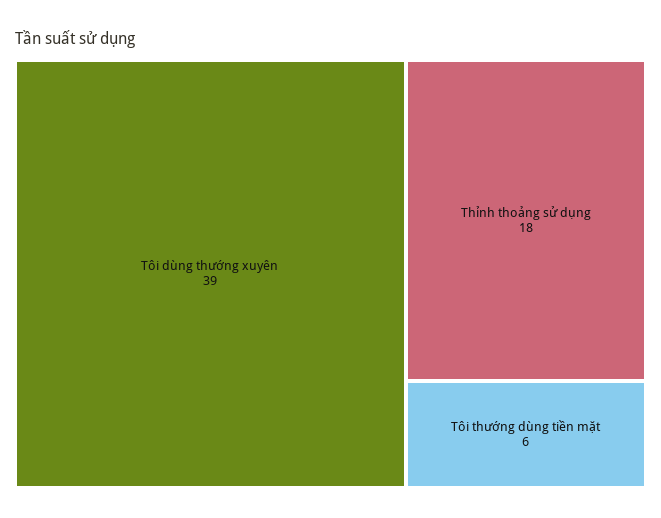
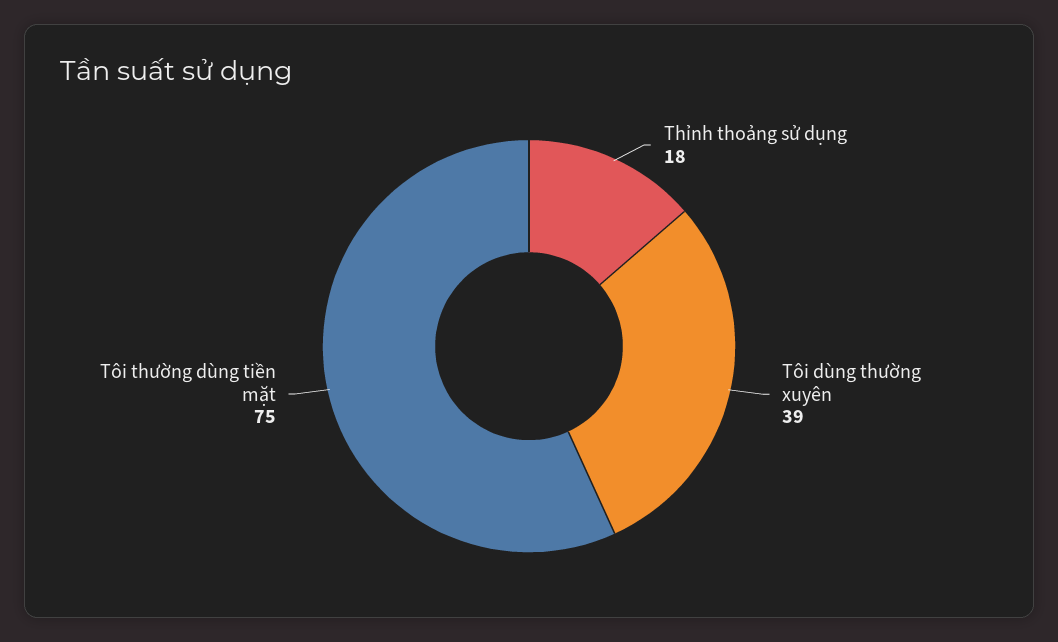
Tôi thường dùng tiền mặt: 6 -> 75

